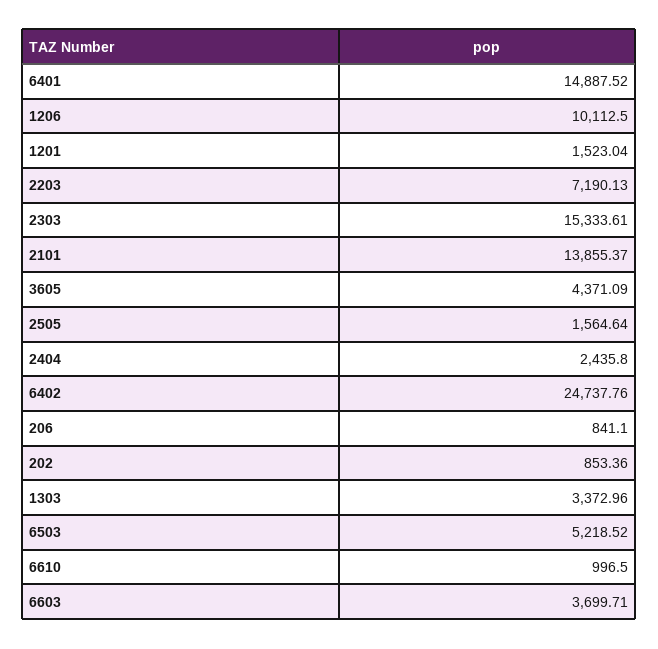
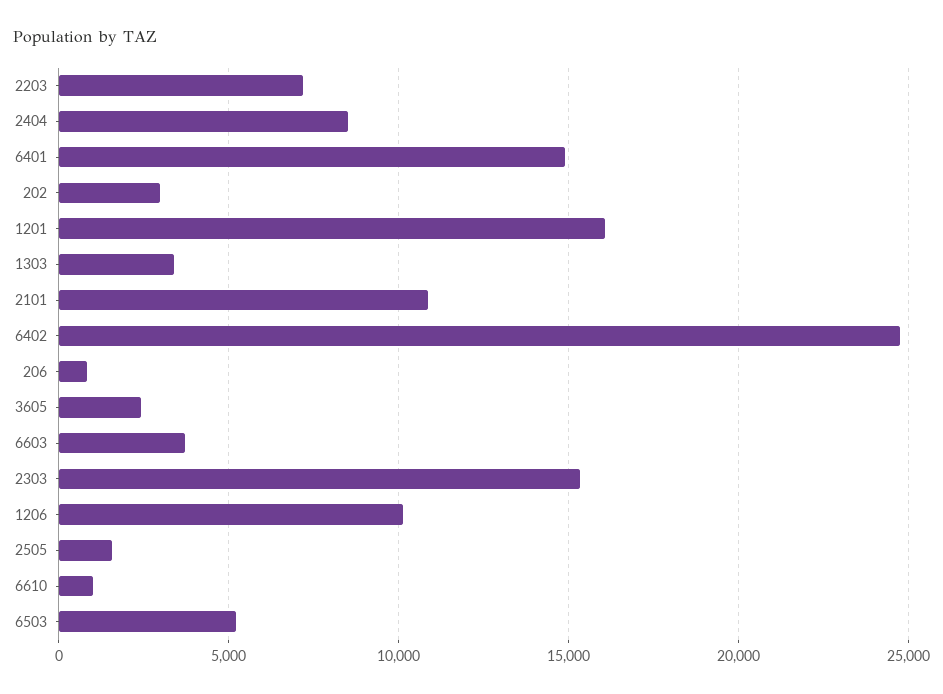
1201: 1523.04 -> 16000
2101: 13855.37 -> 11000
3605: 4371.09 -> 2500
2404: 2435.8 -> 8500
202: 853.36 -> 3000

